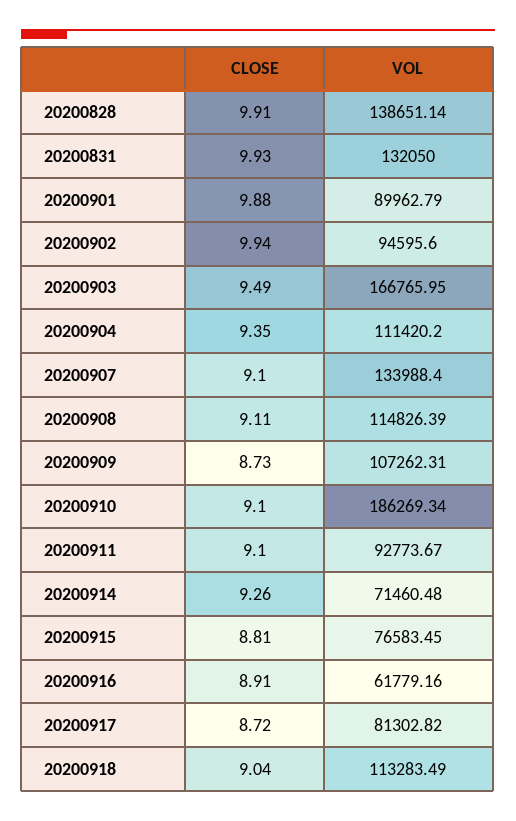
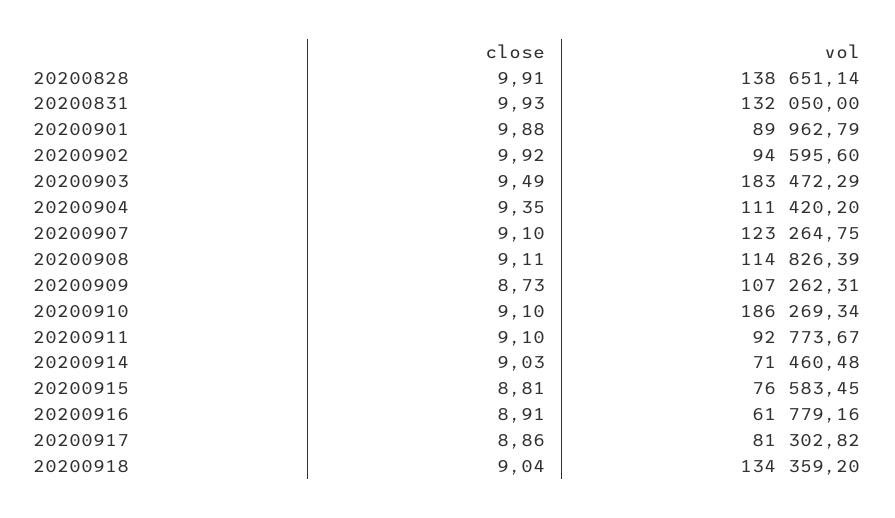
CLOSE, 20200902: 9.94 -> 9.92
VOL, 20200903: 166765.95 -> 183472.29
VOL, 20200907: 133988.4 -> 123264.75
CLOSE, 20200914: 9.26 -> 9.03
CLOSE, 20200917: 8.72 -> 8.86
VOL, 20200918: 113283.49 -> 134359.2

